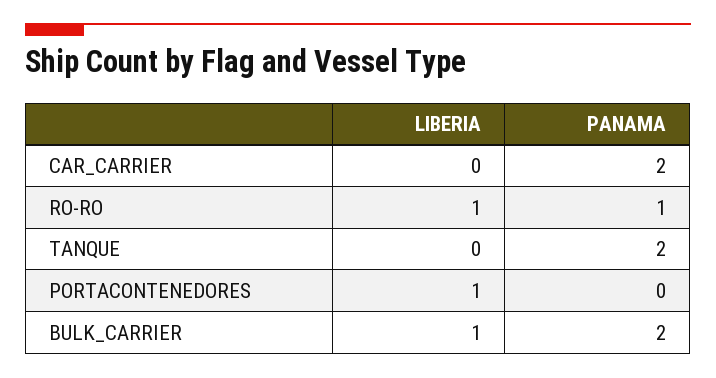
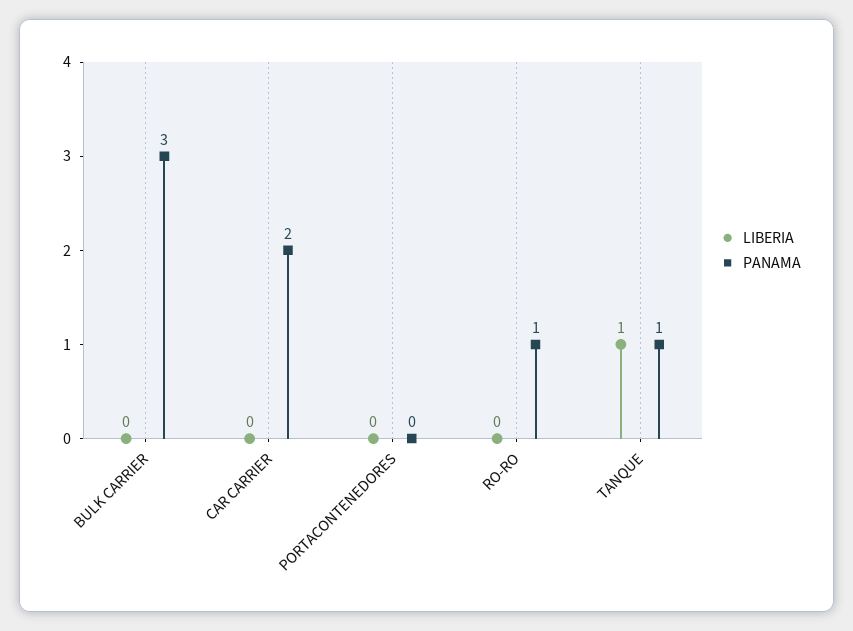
LIBERIA, RO-RO: 1 -> 0
LIBERIA, TANQUE: 0 -> 1
PANAMA, TANQUE: 2 -> 1
LIBERIA, PORTACONTENEDORES: 1 -> 0
LIBERIA, BULK_CARRIER: 1 -> 0
PANAMA, BULK_CARRIER: 2 -> 3

